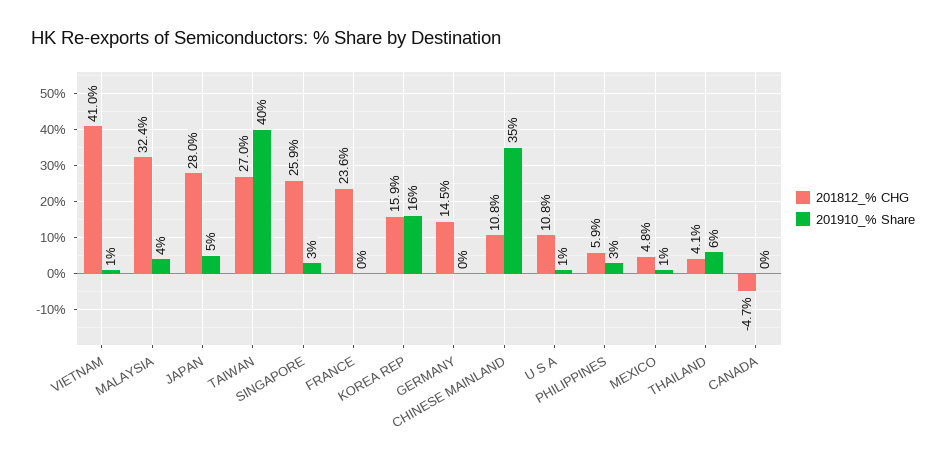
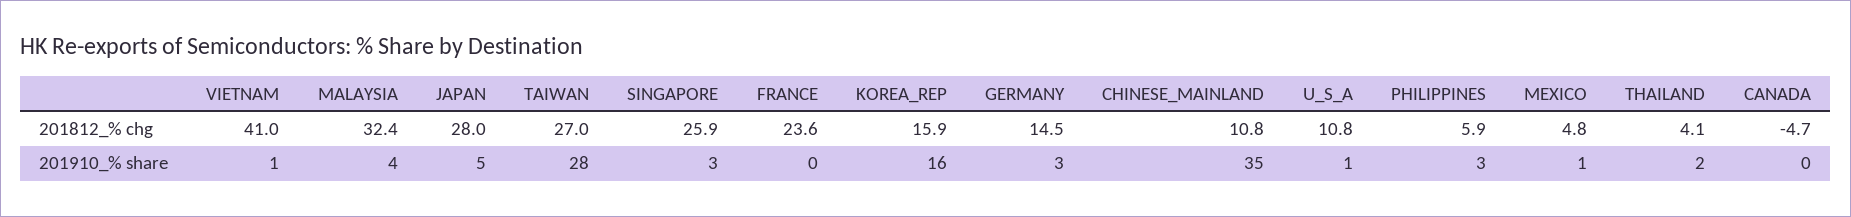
201910_% Share, TAIWAN: 40 -> 28
201910_% Share, GERMANY: 0 -> 3
201910_% Share, THAILAND: 6 -> 2

